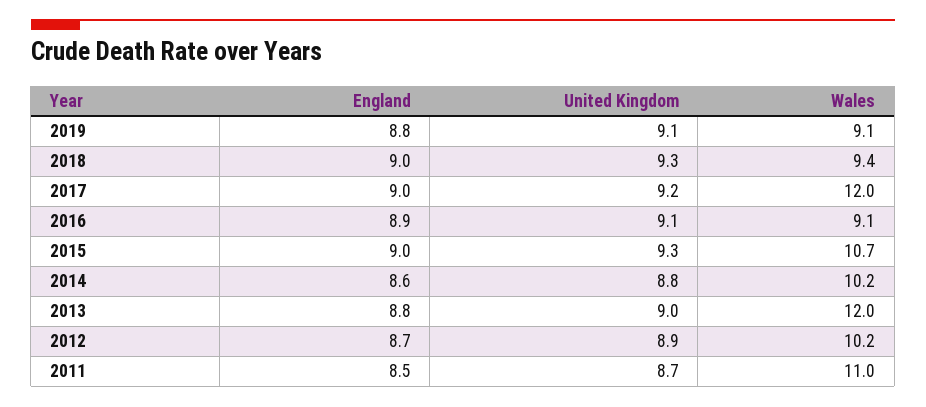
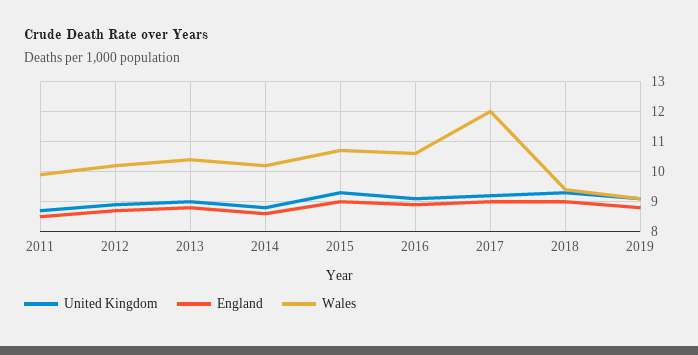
Wales, 2016: 9.1 -> 10.5
Wales, 2013: 12 -> 10.5
Wales, 2011: 11 -> 10

